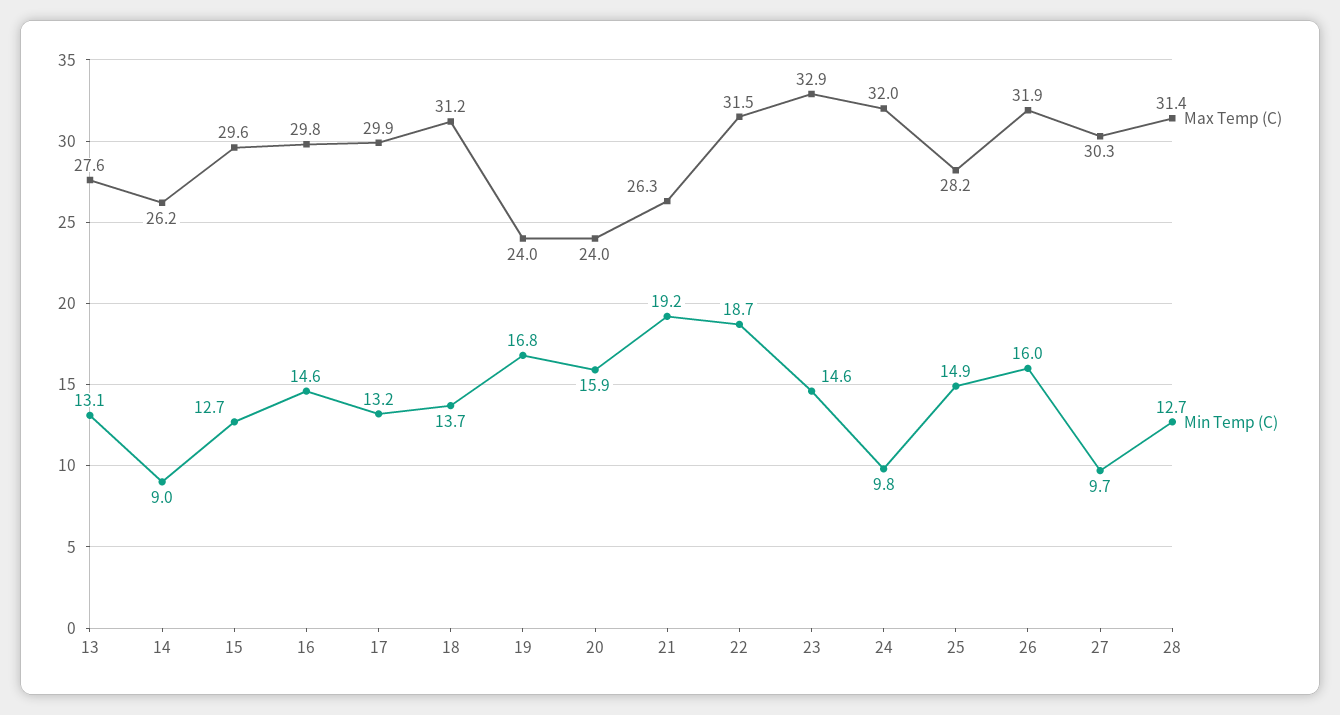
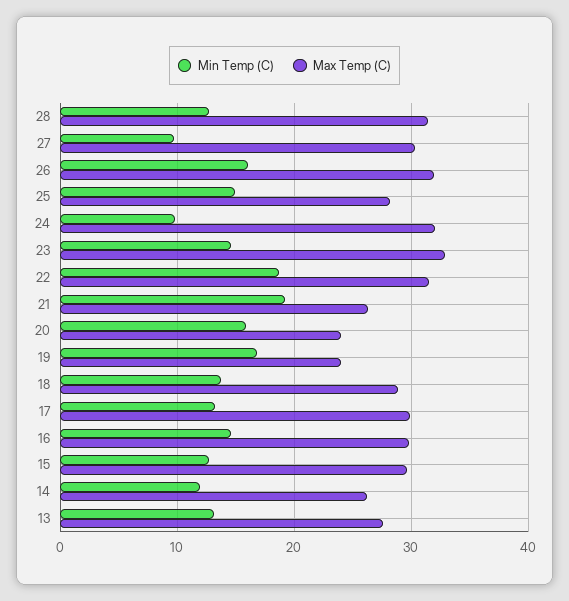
Min Temp (C), 14: 9 -> 12
Max Temp (C), 18: 31.2 -> 29

